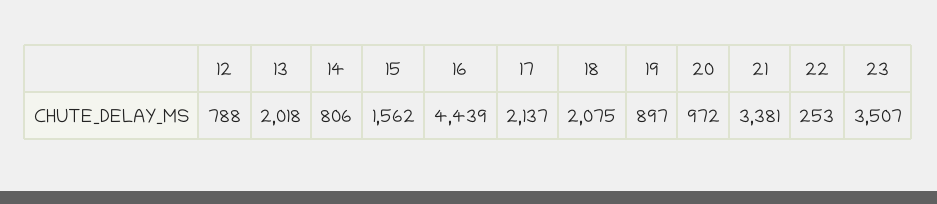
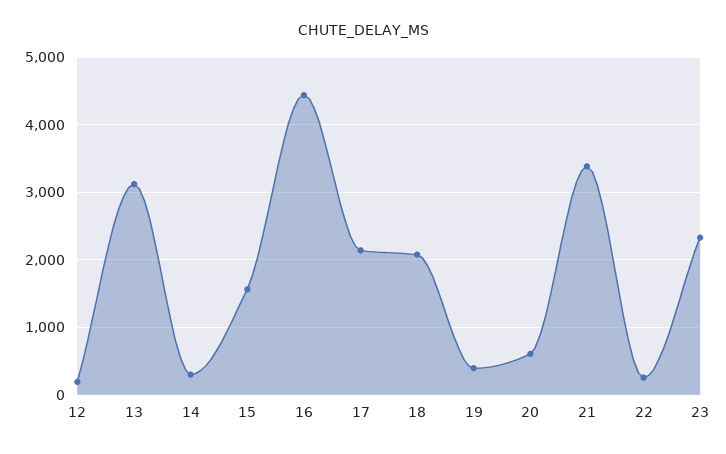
12: 788 -> 200
13: 2018 -> 3100
14: 806 -> 300
19: 897 -> 400
20: 972 -> 600
23: 3507 -> 2300

